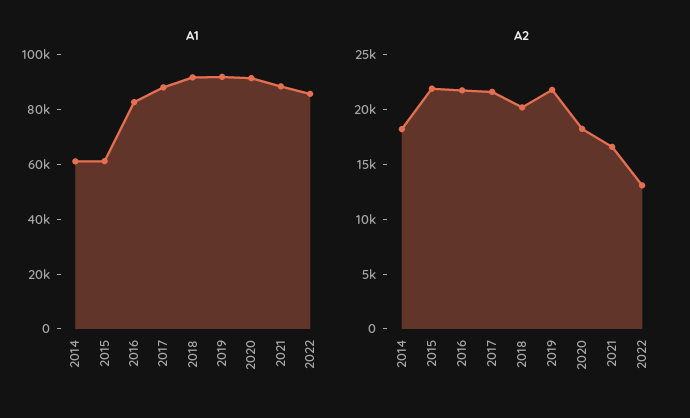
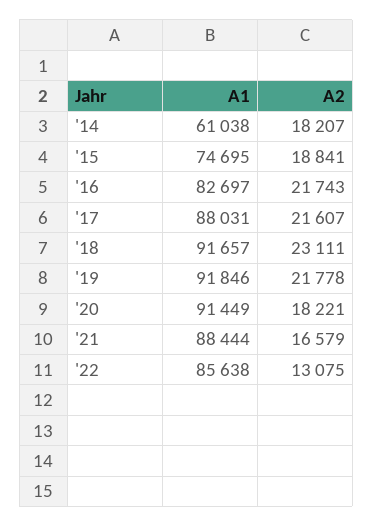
A1, 2015: 60000 -> 74695
A2, 2015: 22000 -> 18841
A2, 2018: 20000 -> 23111

